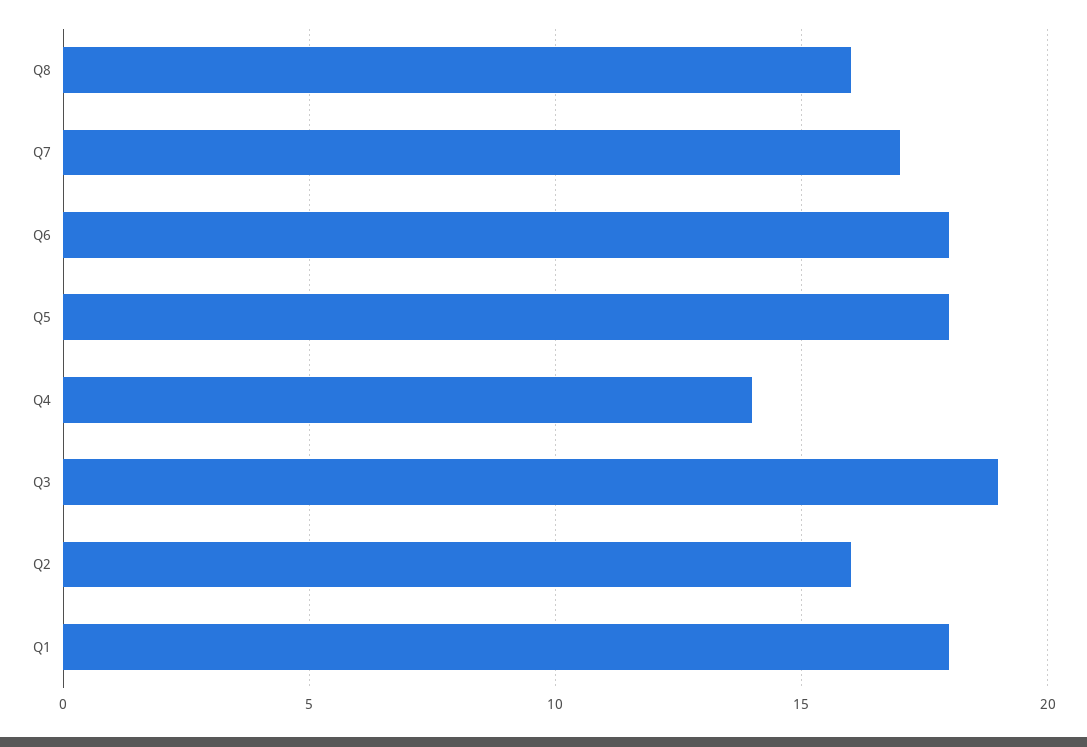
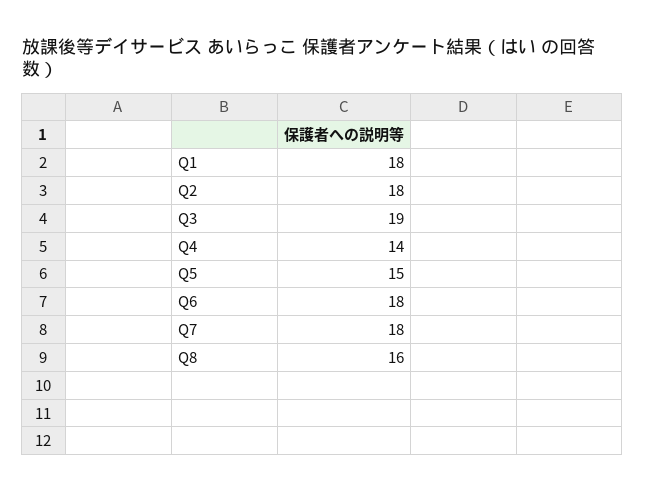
Q7: 17 -> 18
Q5: 18 -> 15
Q2: 16 -> 18

